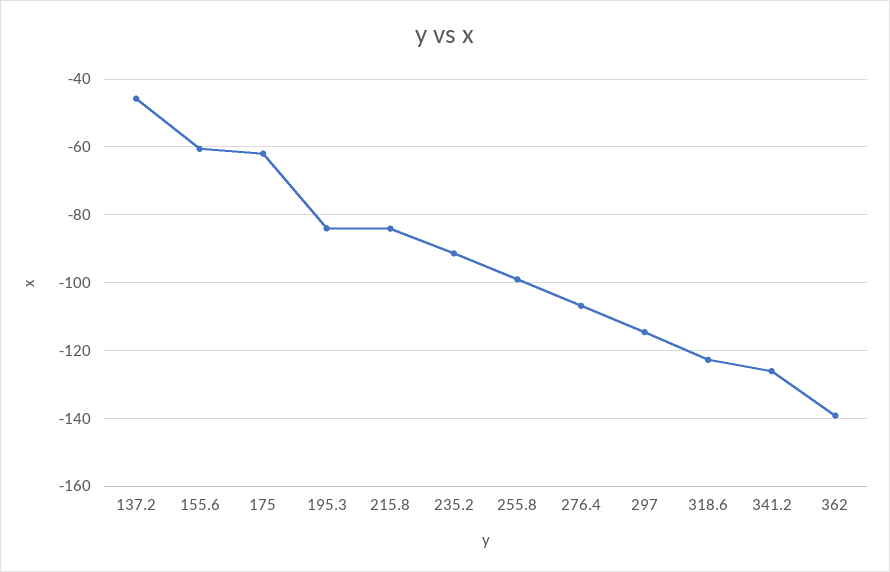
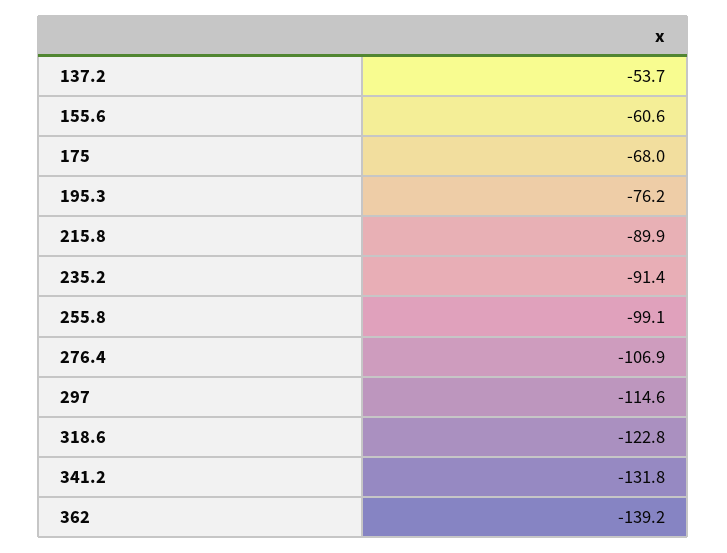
137.2: -46 -> -53.7
175: -62 -> -68
195.3: -84 -> -76.2
215.8: -84 -> -89.9
341.2: -126 -> -131.8

